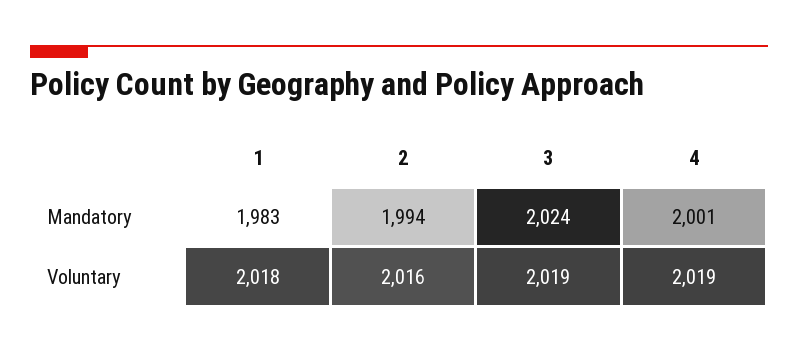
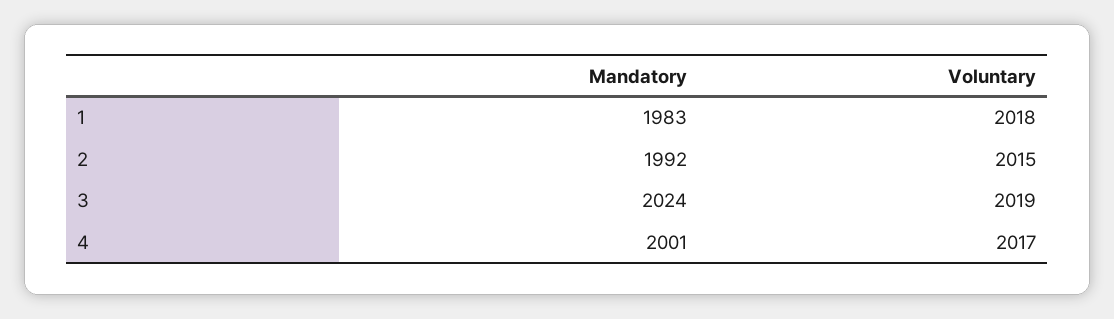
2, Mandatory: 1994 -> 1992
2, Voluntary: 2016 -> 2015
4, Voluntary: 2019 -> 2017

